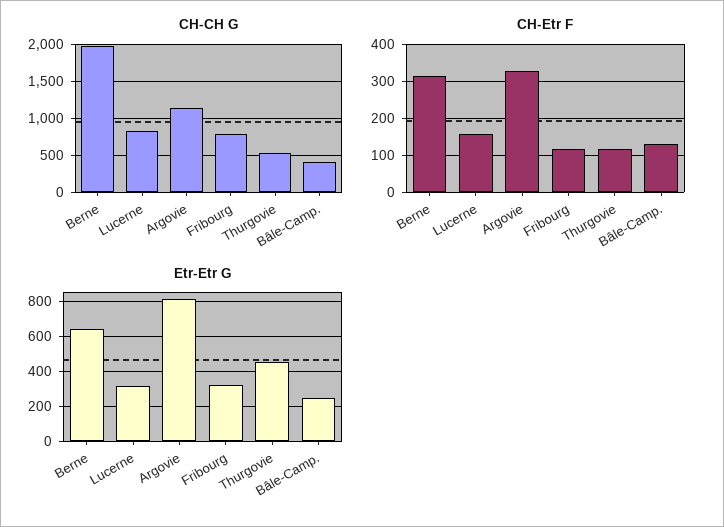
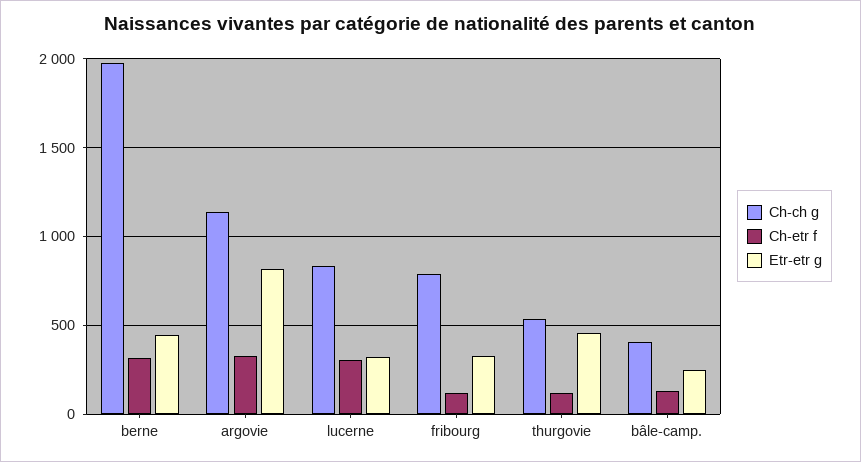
CH-Etr F, Lucerne: 160 -> 300
Etr-Etr G, Berne: 650 -> 450

